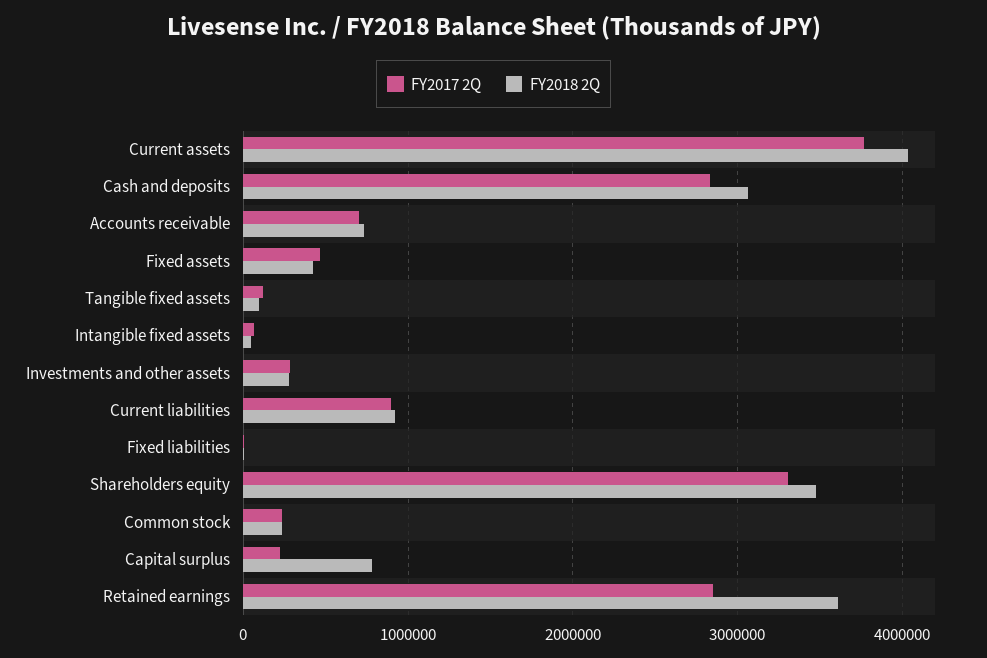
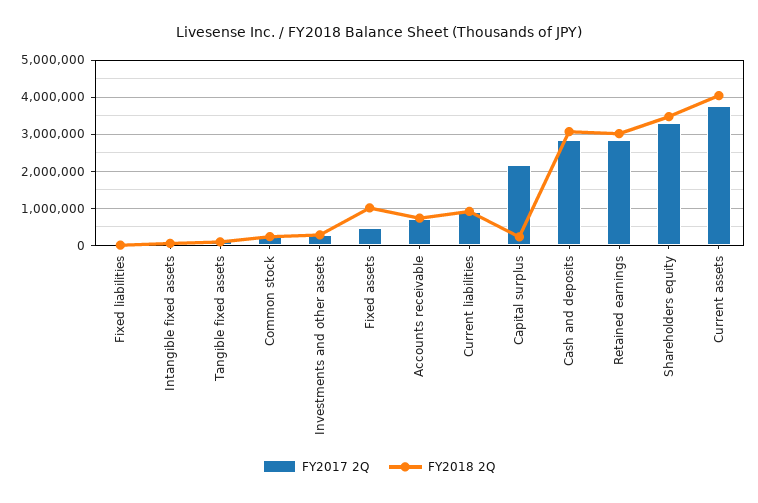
FY2018 2Q, Fixed assets: 400000 -> 1000000
FY2017 2Q, Capital surplus: 200000 -> 2200000
FY2018 2Q, Capital surplus: 800000 -> 200000
FY2018 2Q, Retained earnings: 3600000 -> 3000000

